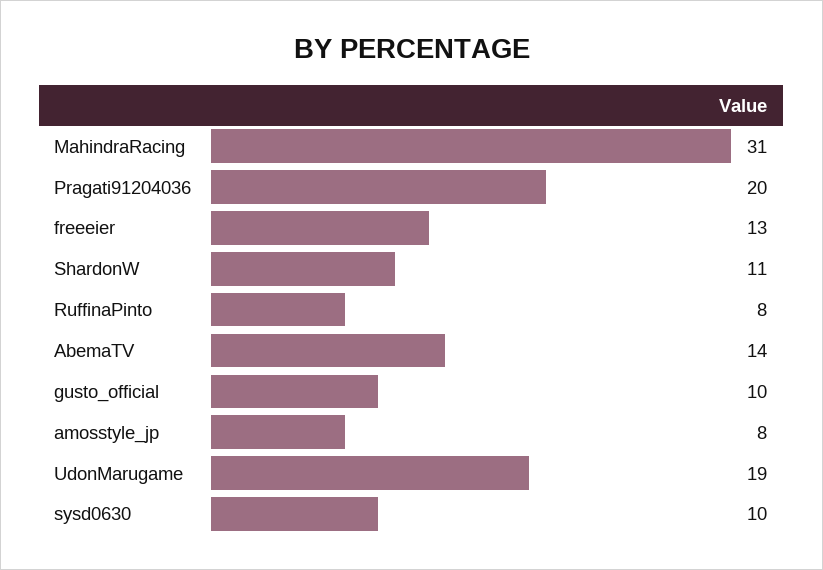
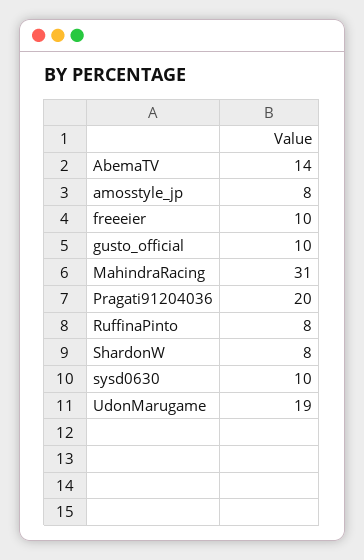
freeeier: 13 -> 10
ShardonW: 11 -> 8

